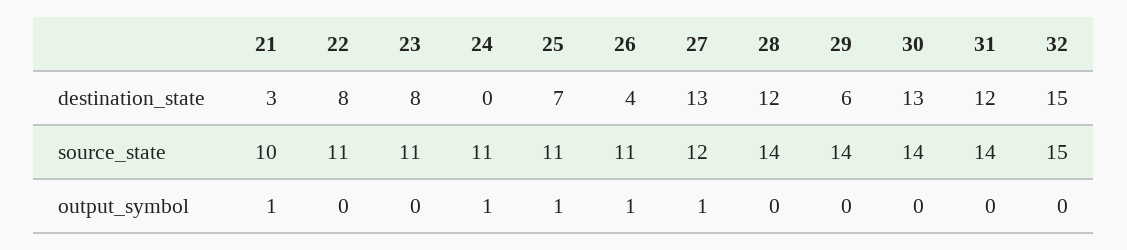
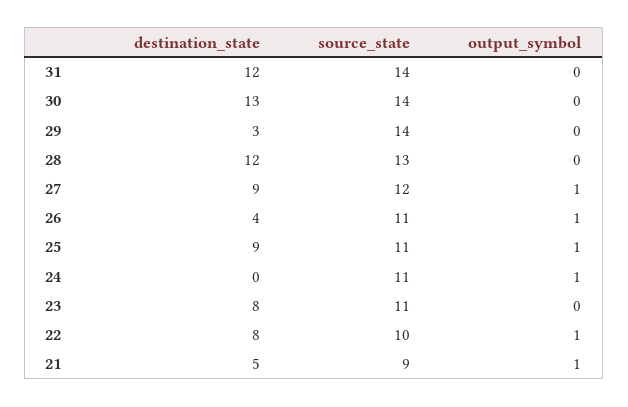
21, destination_state: 3 -> 5
25, destination_state: 7 -> 9
27, destination_state: 13 -> 9
29, destination_state: 6 -> 3
32, destination_state: 15 -> none
21, source_state: 10 -> 9
22, source_state: 11 -> 10
28, source_state: 14 -> 13
32, source_state: 15 -> none
22, output_symbol: 0 -> 1
32, output_symbol: 0 -> none

